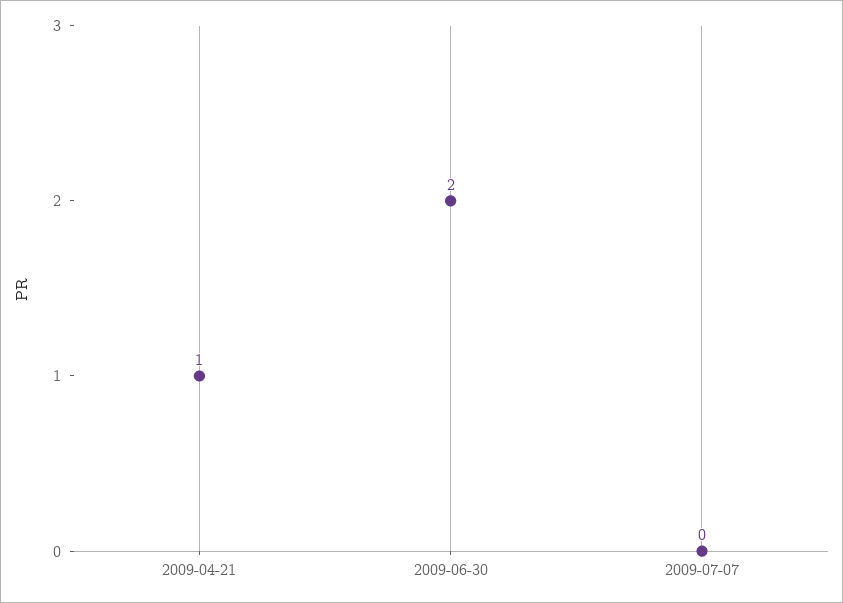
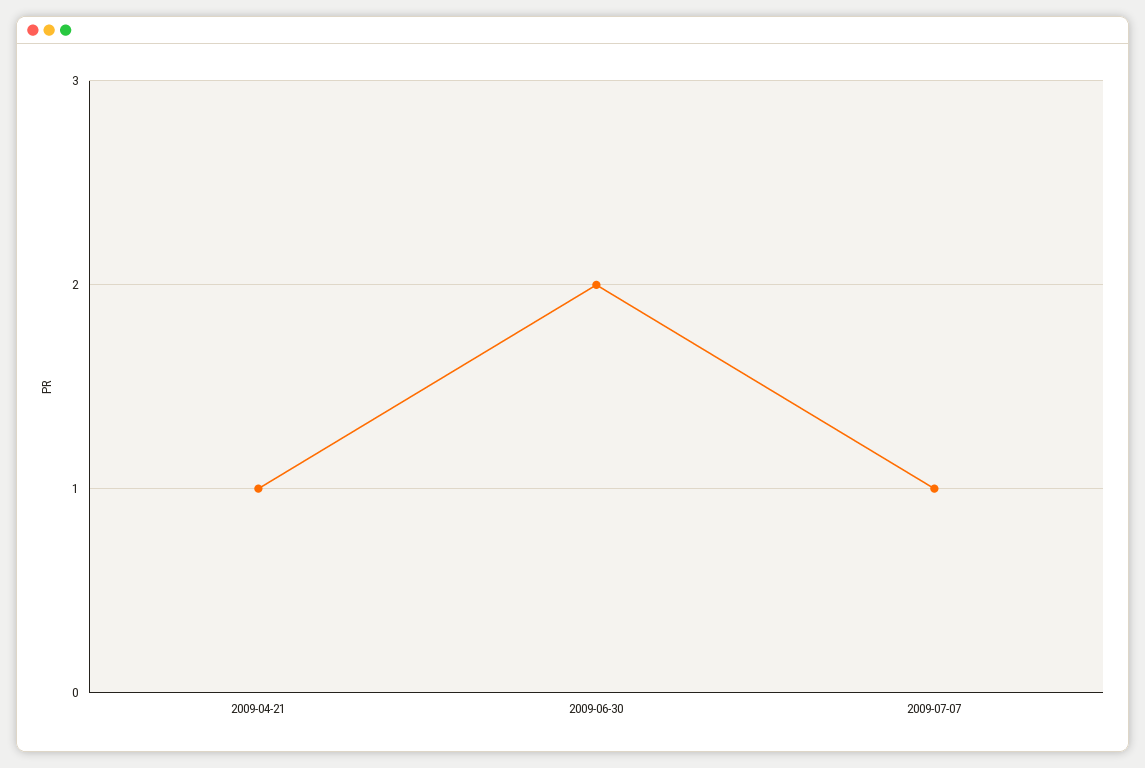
2009-07-07: 0 -> 1

